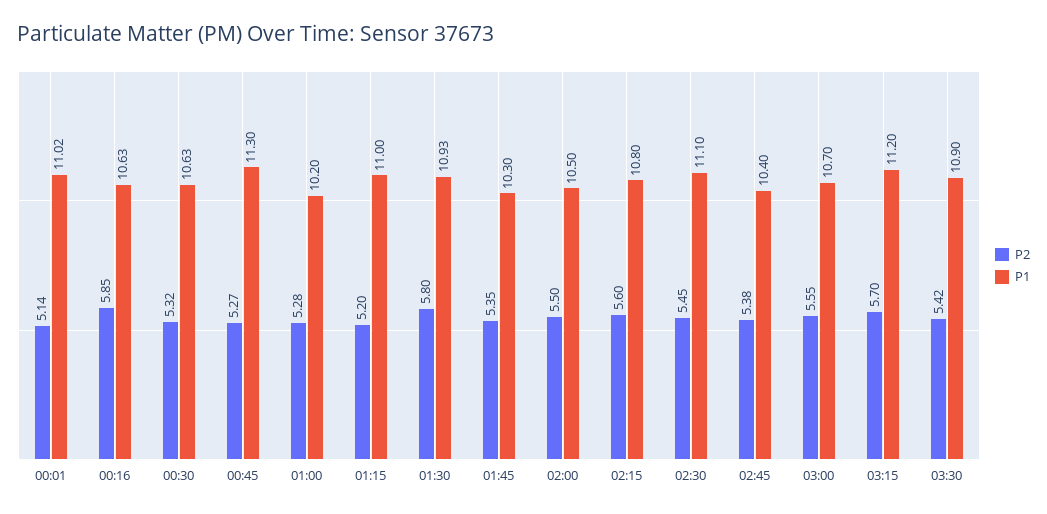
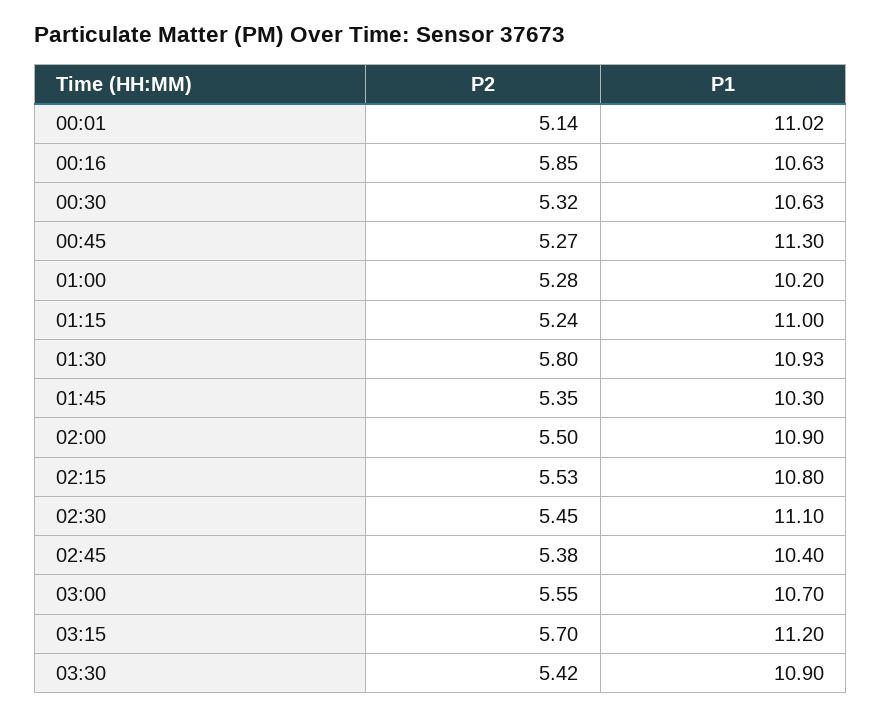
P2, 01:15: 5.2 -> 5.24
P1, 02:00: 10.5 -> 10.9
P2, 02:15: 5.6 -> 5.53

